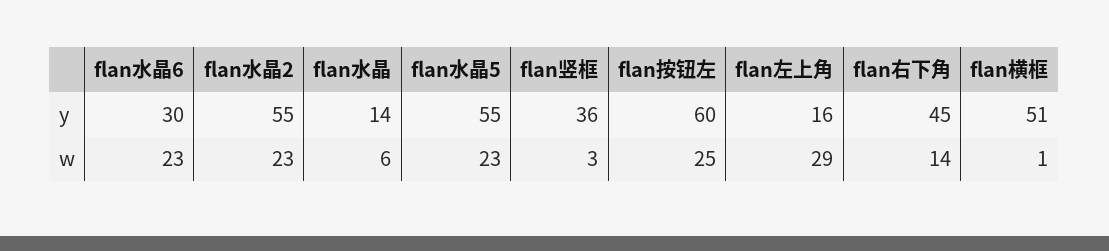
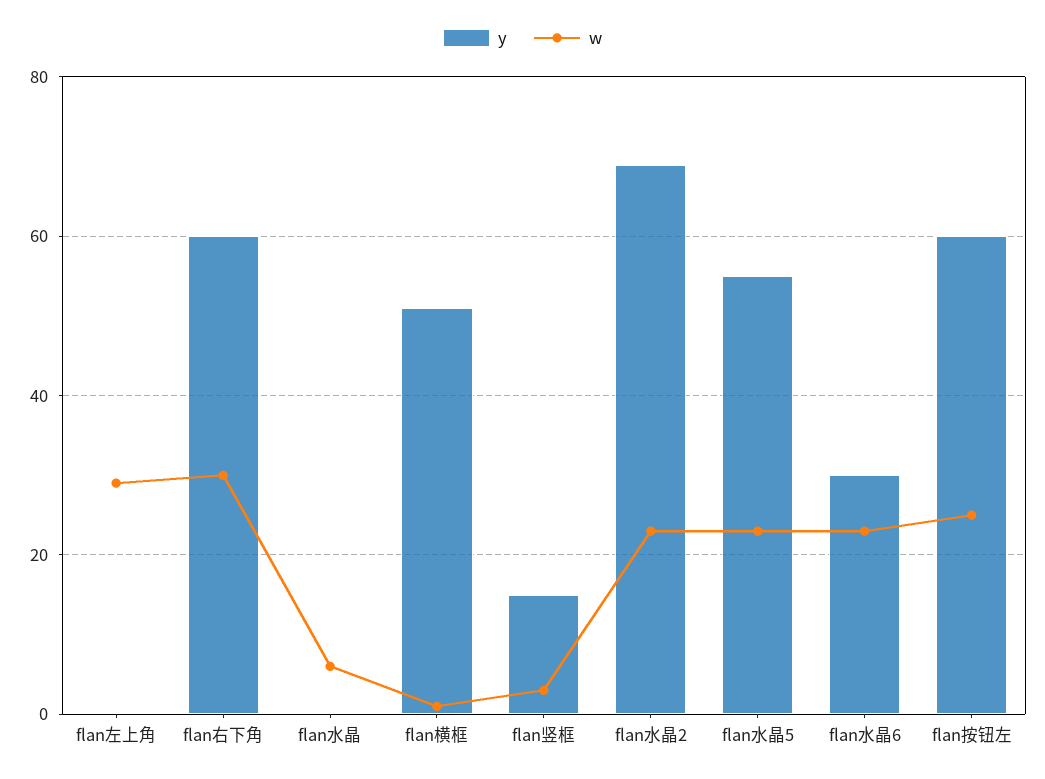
y, flan水晶2: 55 -> 70
y, flan水晶: 14 -> 0
y, flan竖框: 36 -> 15
y, flan左上角: 16 -> 0
y, flan右下角: 45 -> 60
w, flan右下角: 14 -> 30

